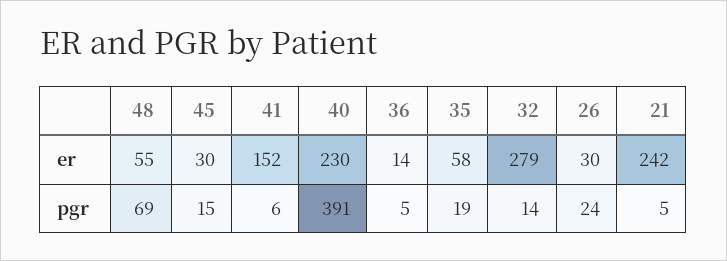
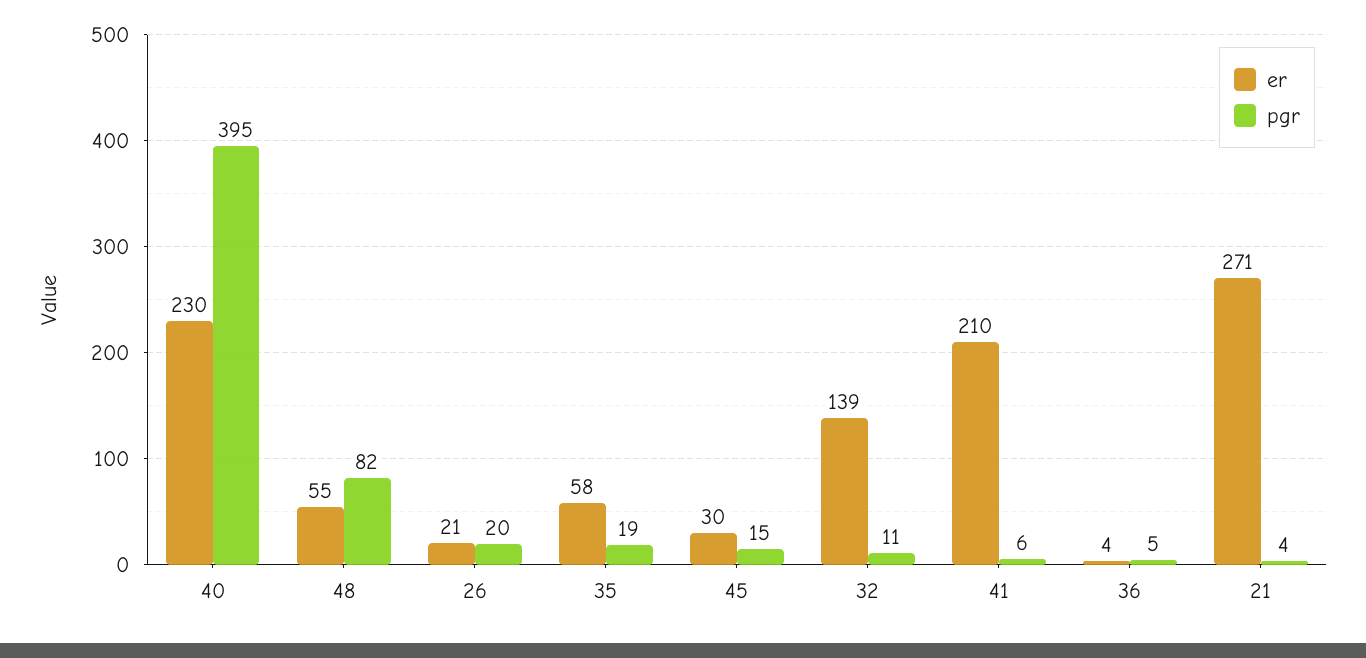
er, 41: 152 -> 210
er, 36: 14 -> 4
er, 32: 279 -> 139
er, 26: 30 -> 21
er, 21: 242 -> 271
pgr, 48: 69 -> 82
pgr, 40: 391 -> 395
pgr, 32: 14 -> 11
pgr, 26: 24 -> 20
pgr, 21: 5 -> 4

